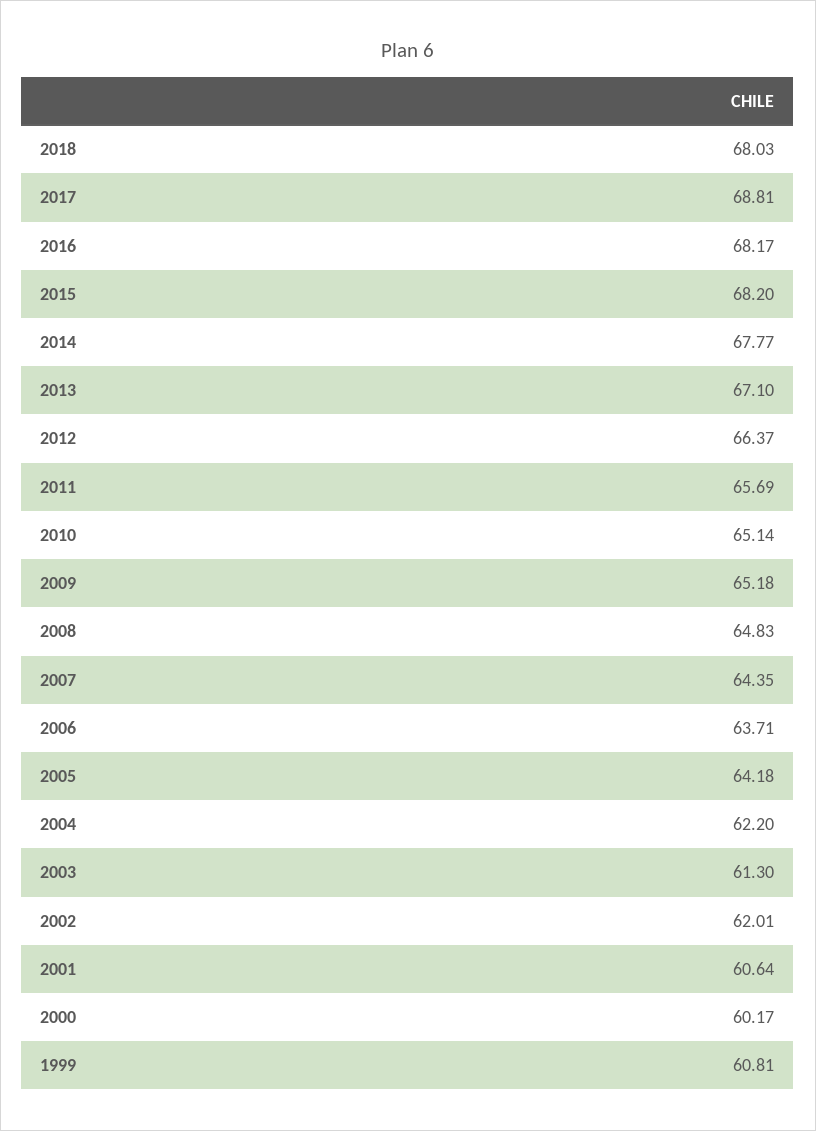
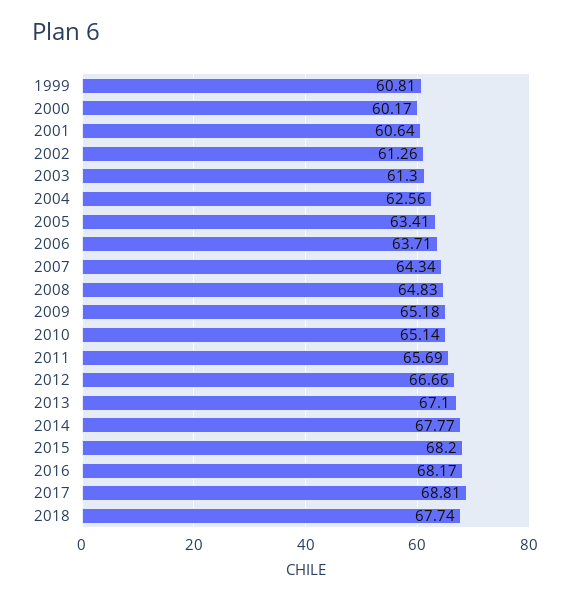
2018: 68.03 -> 67.74
2012: 66.37 -> 66.66
2007: 64.35 -> 64.34
2005: 64.18 -> 63.41
2004: 62.2 -> 62.56
2002: 62.01 -> 61.26

